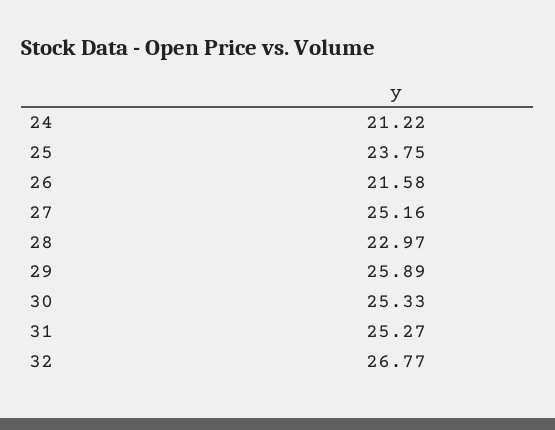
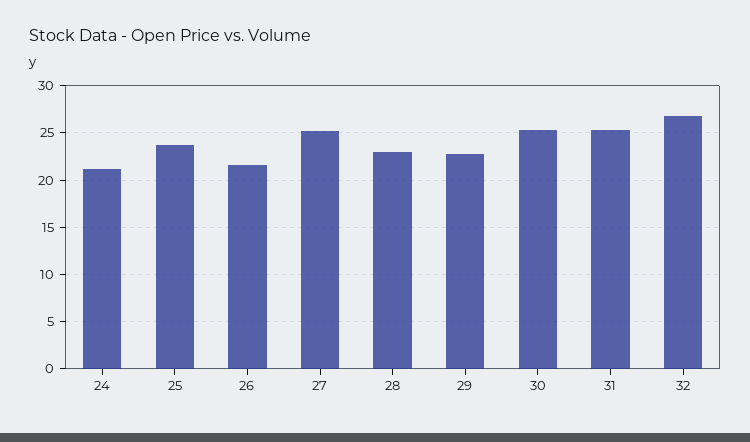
29: 25.89 -> 23

